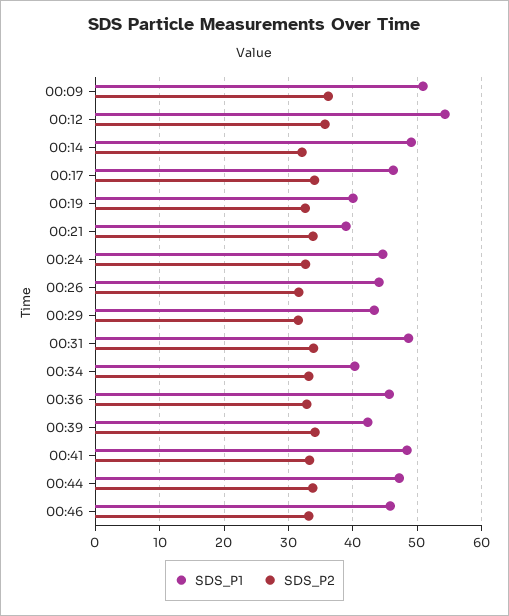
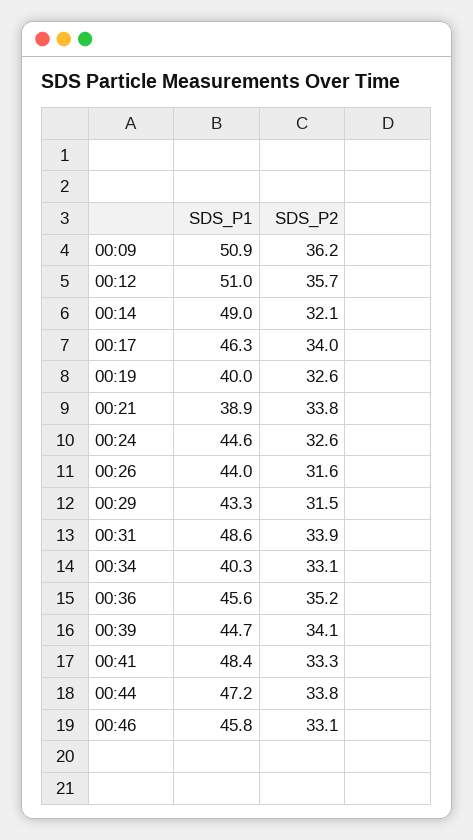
SDS_P1, 00:12: 54 -> 51
SDS_P2, 00:36: 33 -> 35.2
SDS_P1, 00:39: 42 -> 44.7

